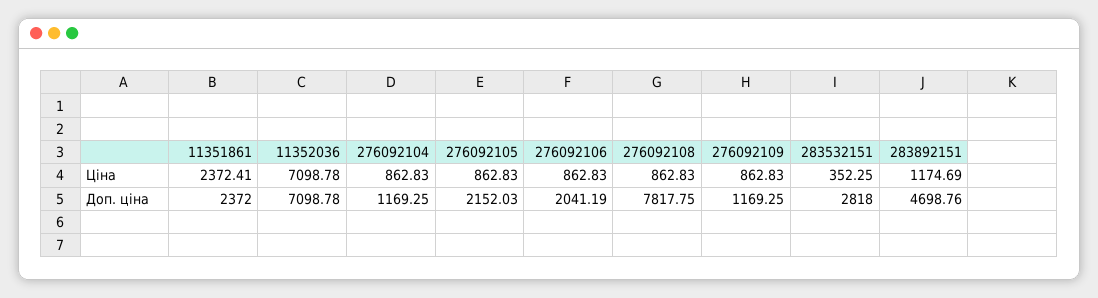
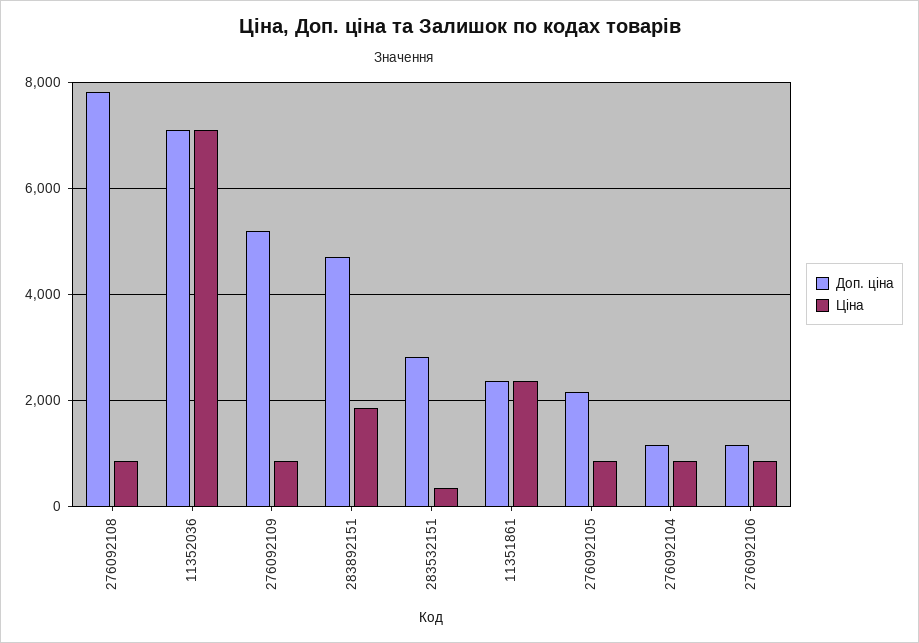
Ціна, 283892151: 1174.69 -> 1800
Доп. ціна, 276092106: 2041.19 -> 1200
Доп. ціна, 276092109: 1169.25 -> 5200

